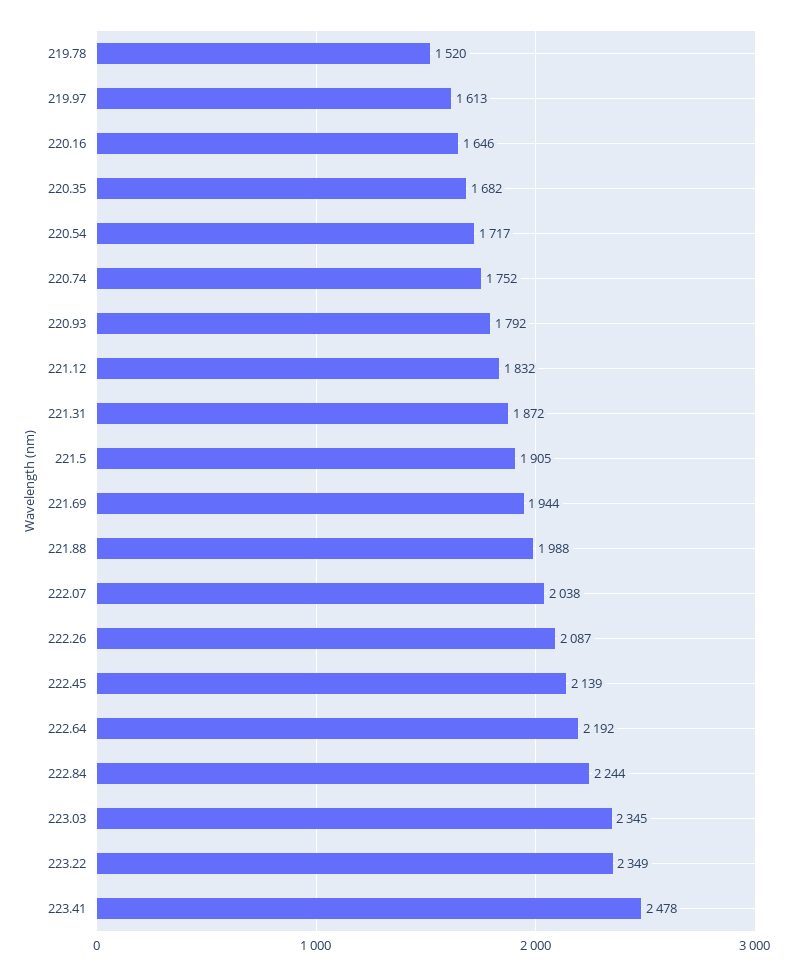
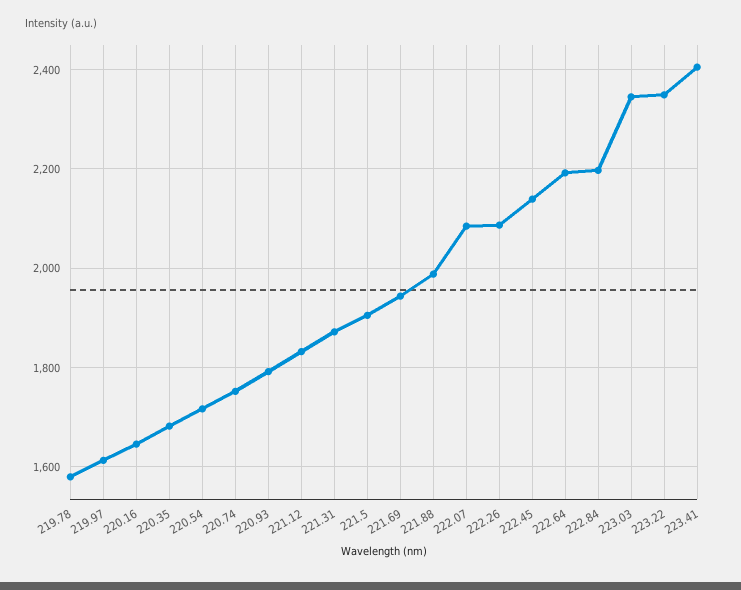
219.78: 1520 -> 1580
222.07: 2038 -> 2080
222.84: 2244 -> 2200
223.41: 2478 -> 2400

